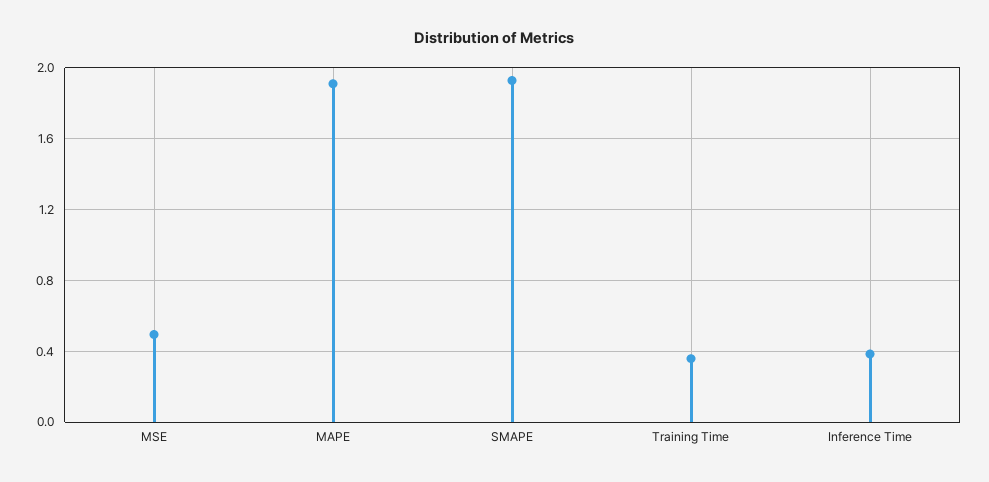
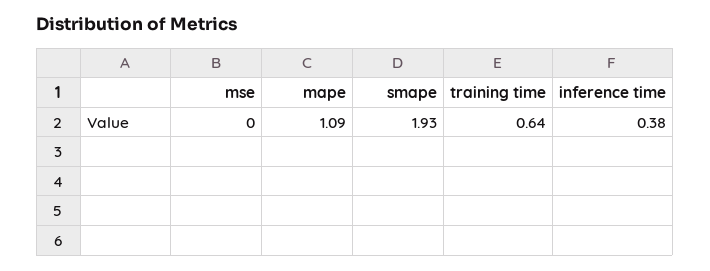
MSE: 0.5 -> 0
MAPE: 1.9 -> 1.09
Training Time: 0.35 -> 0.64

